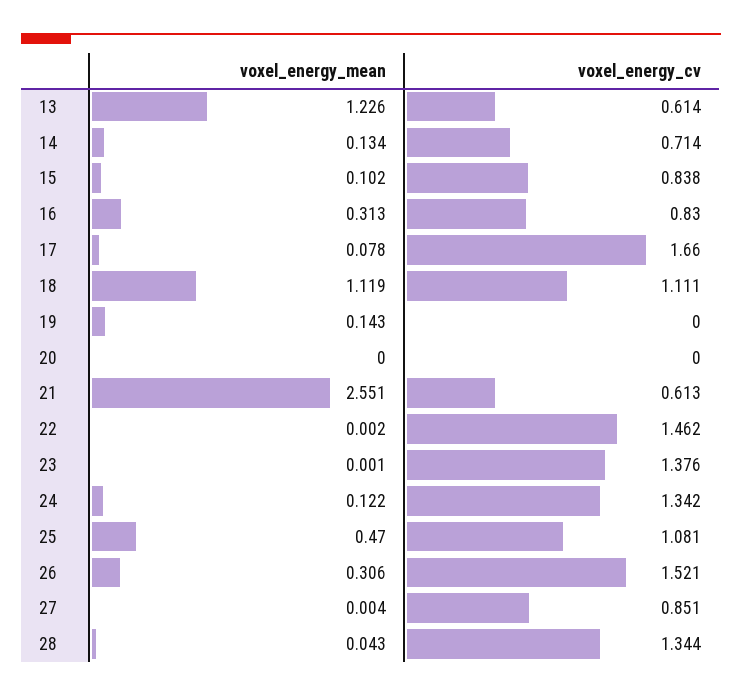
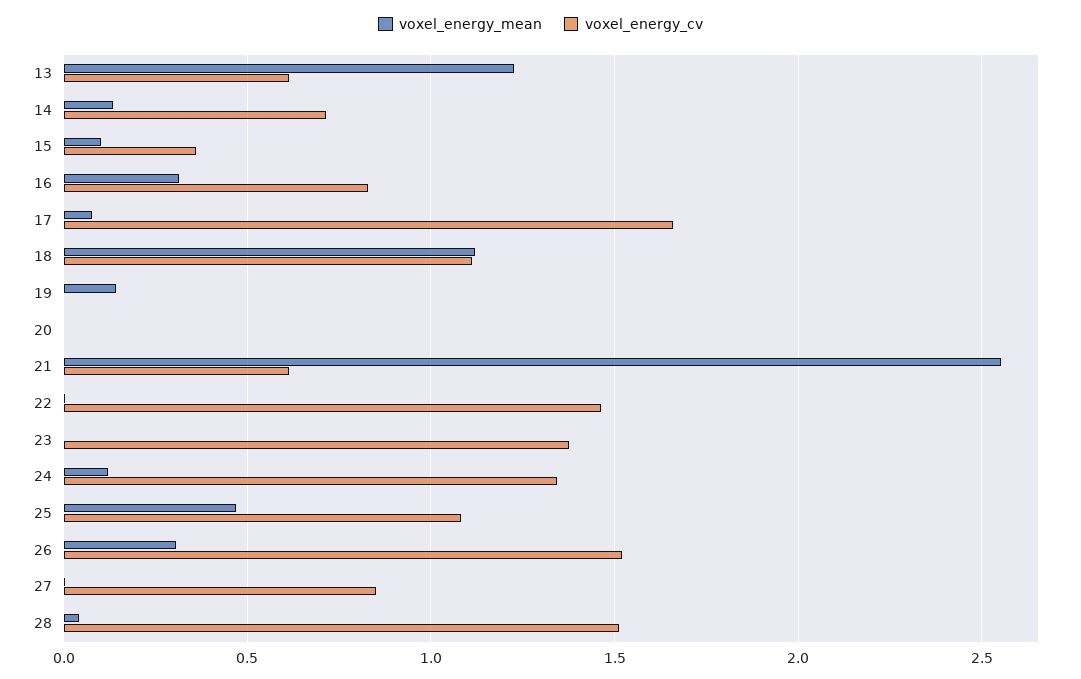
voxel_energy_cv, 15: 0.838 -> 0.35
voxel_energy_cv, 28: 1.344 -> 1.5

